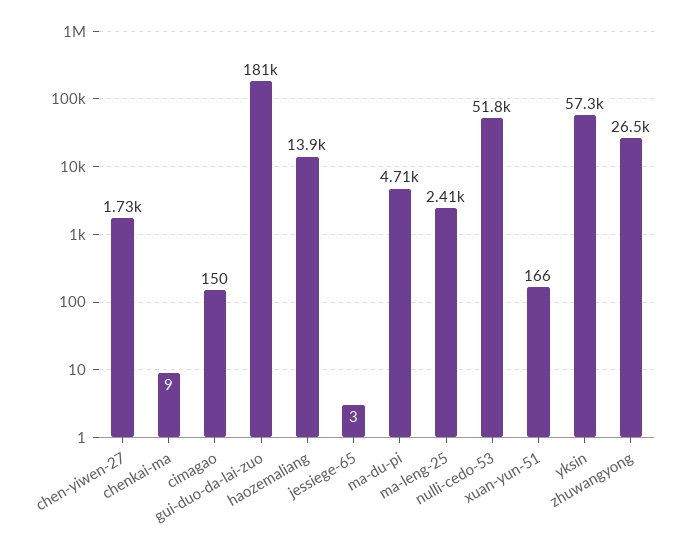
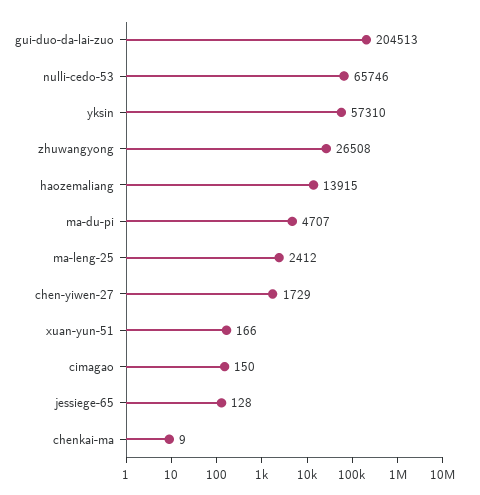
gui-duo-da-lai-zuo: 181000 -> 204513
jessiege-65: 3 -> 128
nulli-cedo-53: 51800 -> 65746

